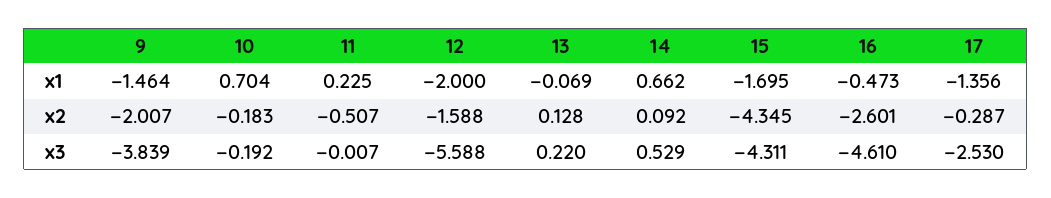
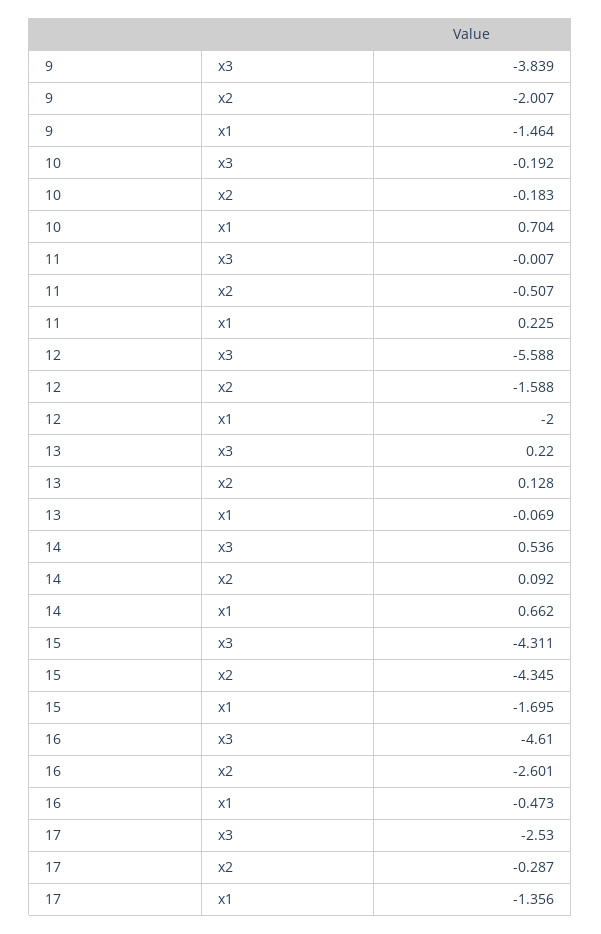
14, x3: 0.529 -> 0.536

